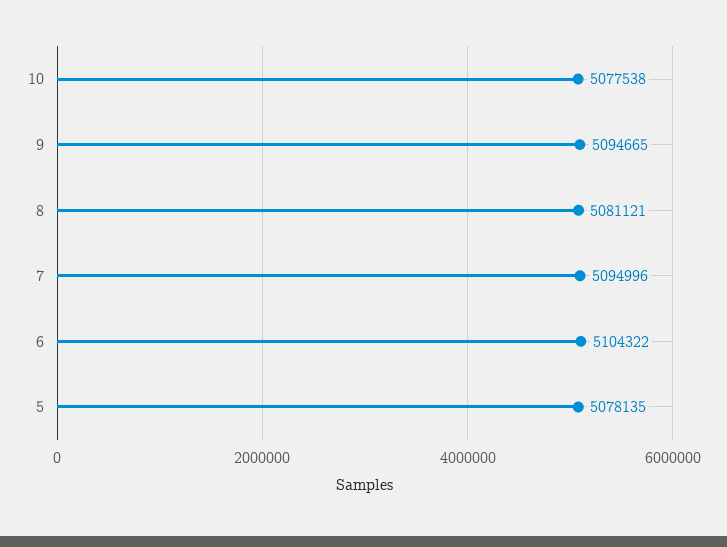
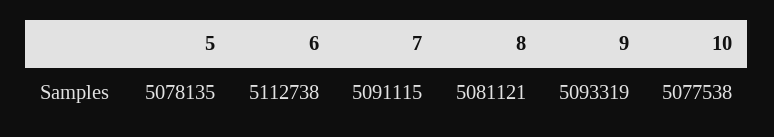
9: 5094665 -> 5093319
7: 5094996 -> 5091115
6: 5104322 -> 5112738

